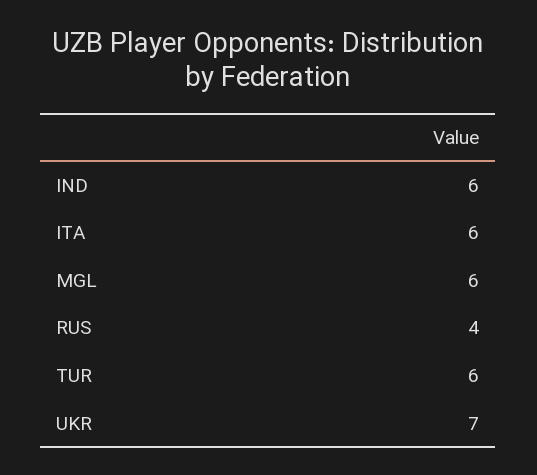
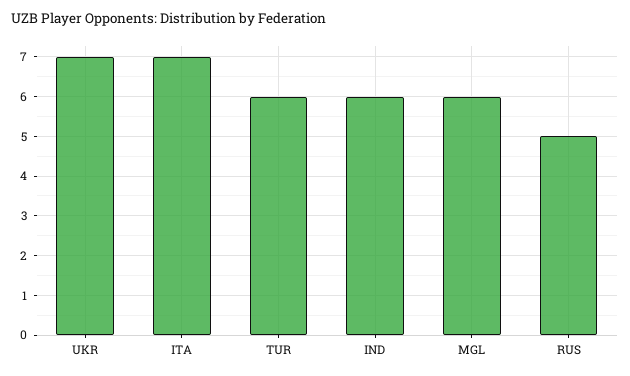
ITA: 6 -> 7
RUS: 4 -> 5

